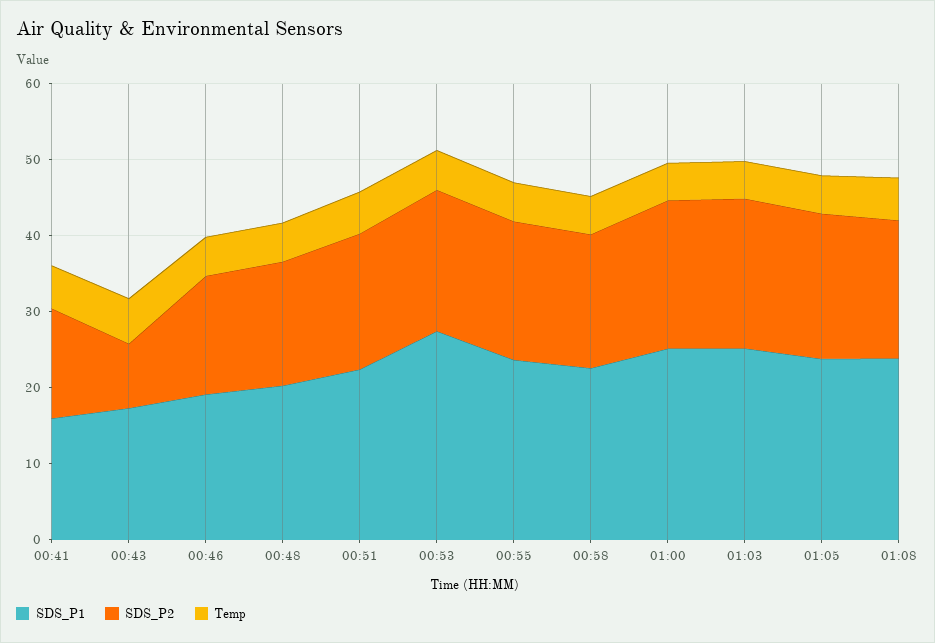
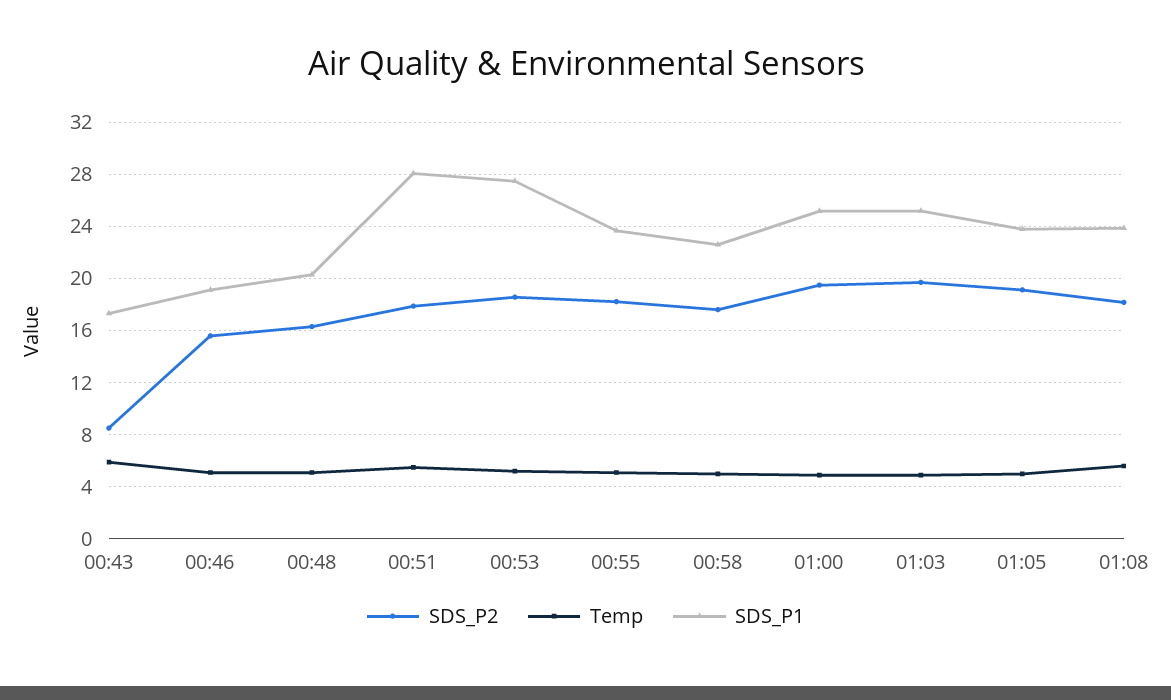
SDS_P1, 00:41: 16 -> none
SDS_P2, 00:41: 14 -> none
Temp, 00:41: 6 -> none
SDS_P1, 00:51: 22 -> 28

